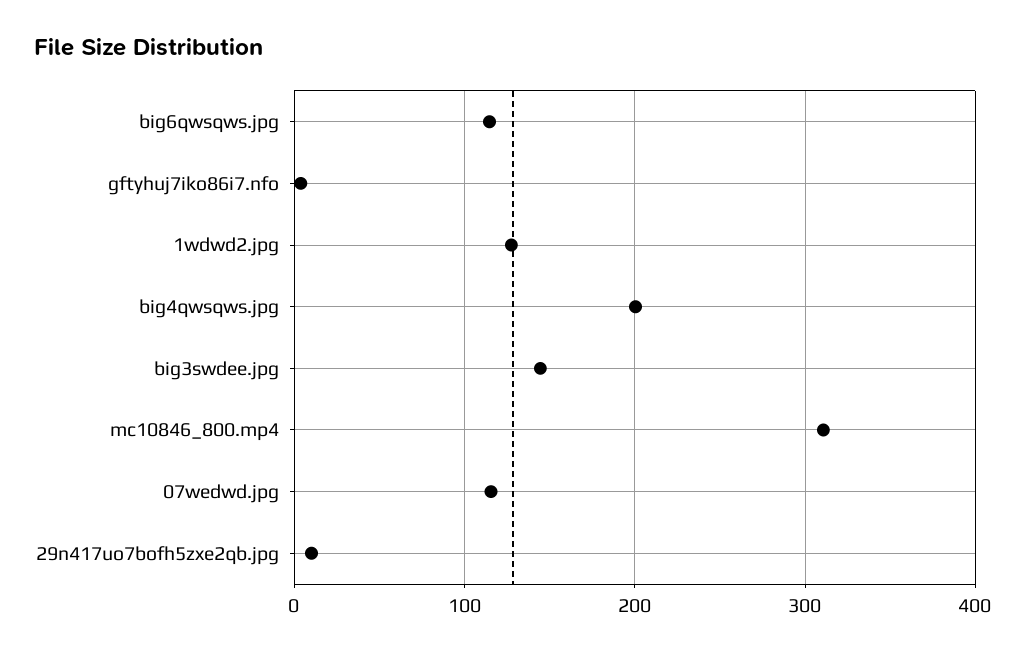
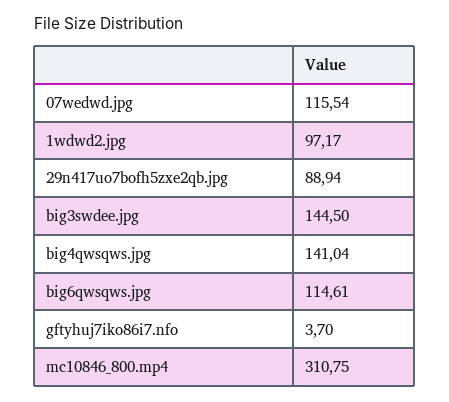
1wdwd2.jpg: 130 -> 97.17
big4qwsqws.jpg: 200 -> 141.04
29n417uo7bofh5zxe2qb.jpg: 10 -> 88.94

